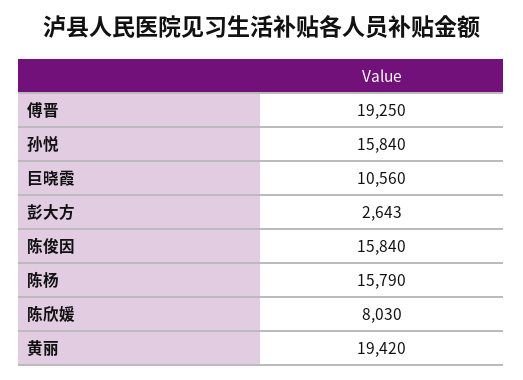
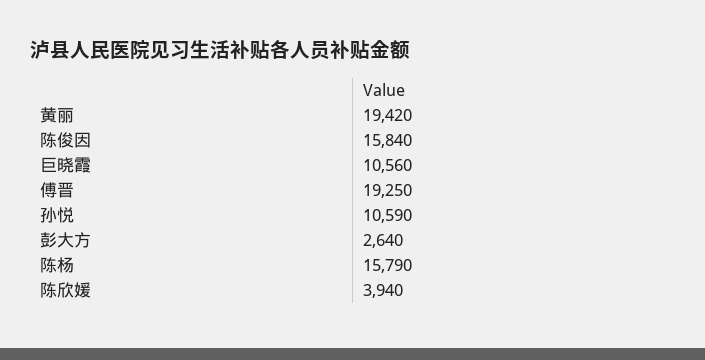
孙悦: 15840 -> 10590
彭大方: 2643 -> 2640
陈欣媛: 8030 -> 3940

